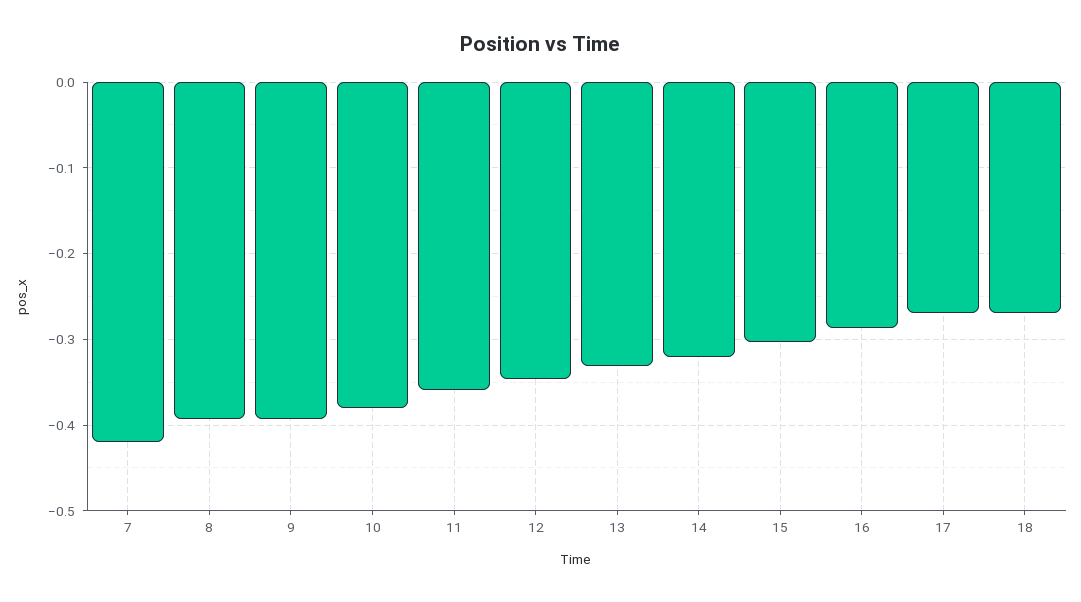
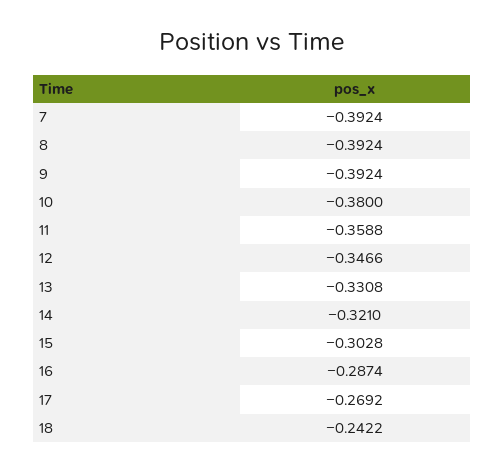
7: -0.42 -> -0.3924
18: -0.27 -> -0.2422

